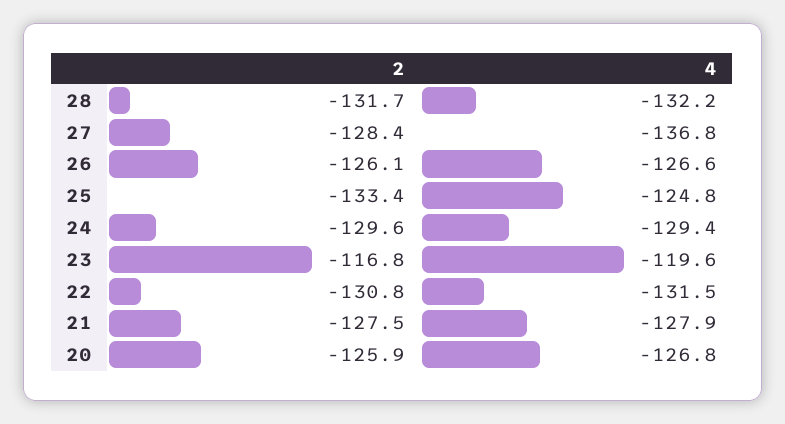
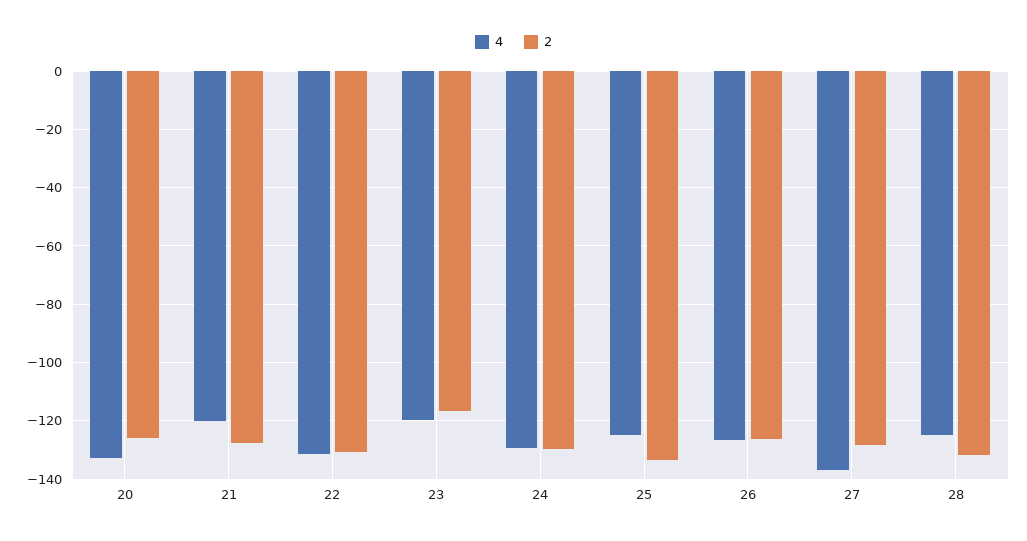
4, 28: -132.2 -> -125
4, 21: -127.9 -> -120
4, 20: -126.8 -> -132.5

